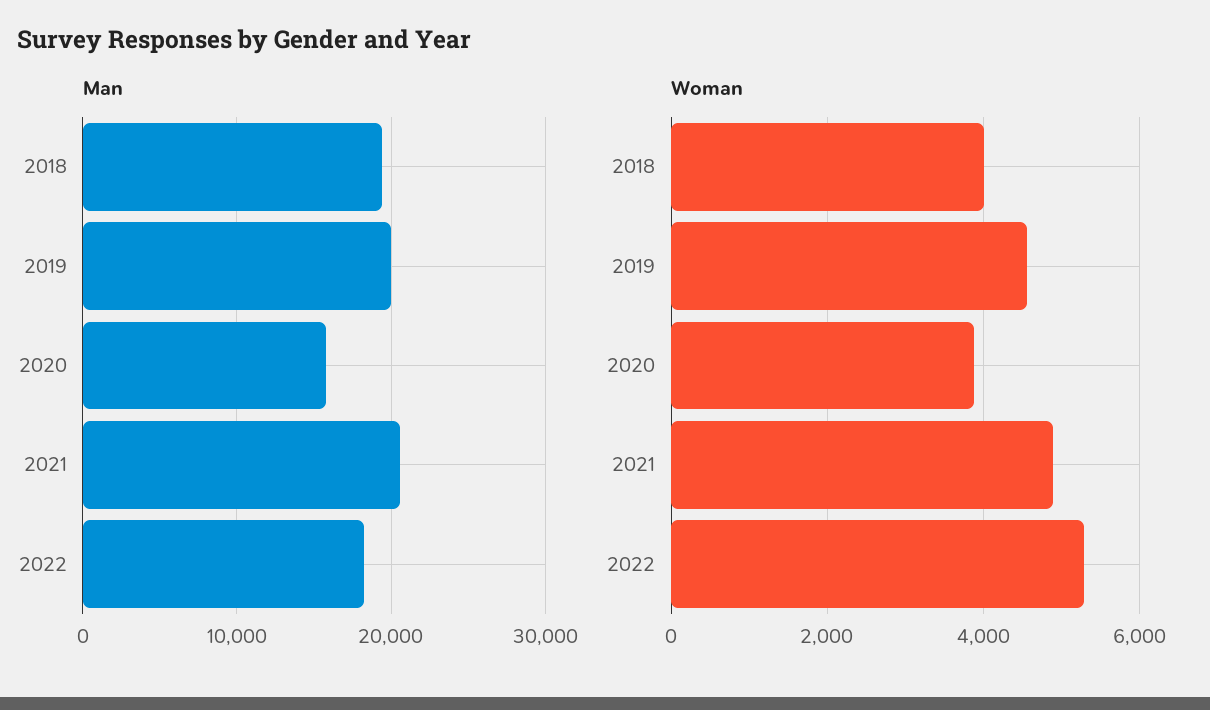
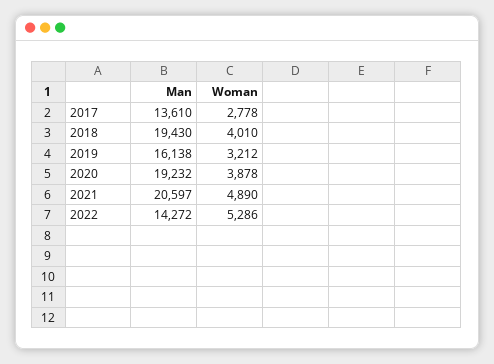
Man, 2019: 20000 -> 16138
Man, 2020: 16000 -> 19232
Man, 2022: 18000 -> 14272
Woman, 2019: 4600 -> 3212
Man, 2017: none -> 13610
Woman, 2017: none -> 2778

